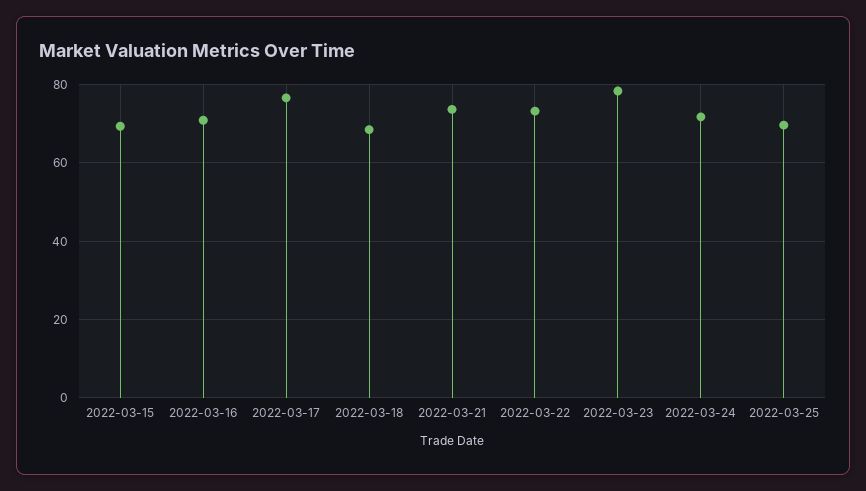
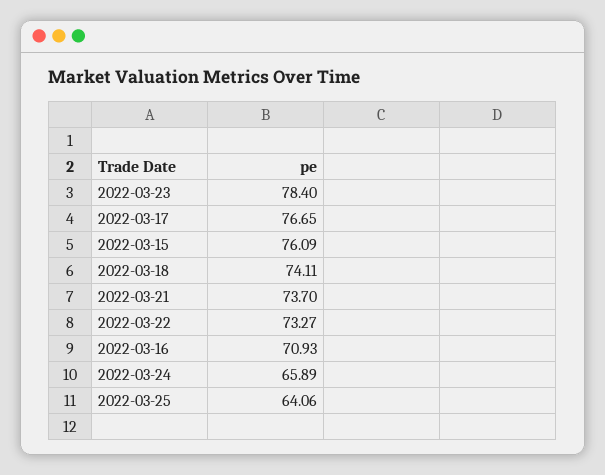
2022-03-15: 70 -> 76.09
2022-03-18: 68 -> 74.11
2022-03-24: 72 -> 65.89
2022-03-25: 70 -> 64.06

